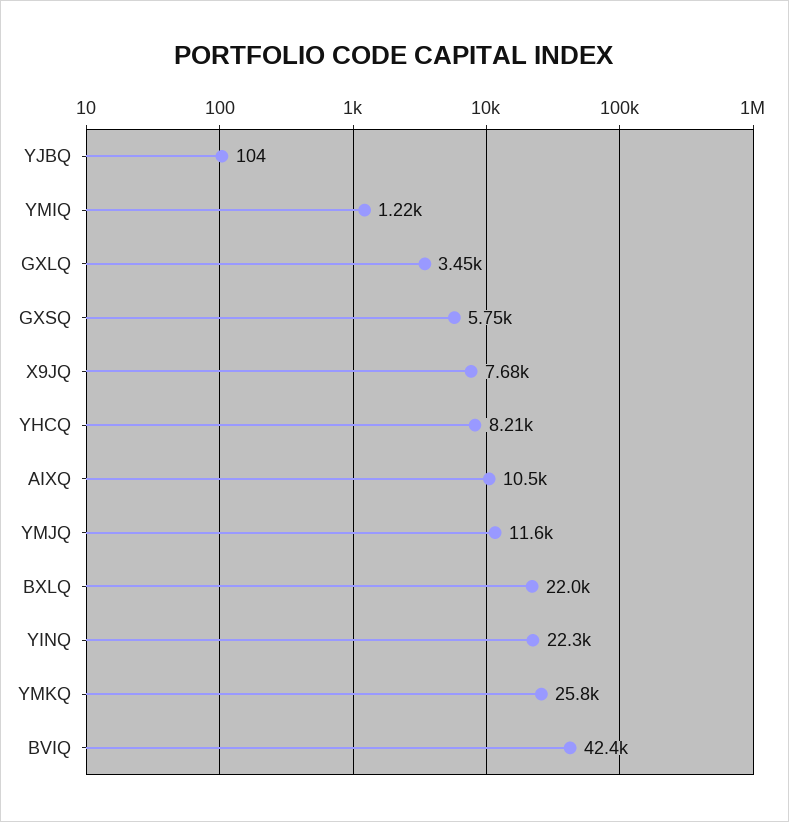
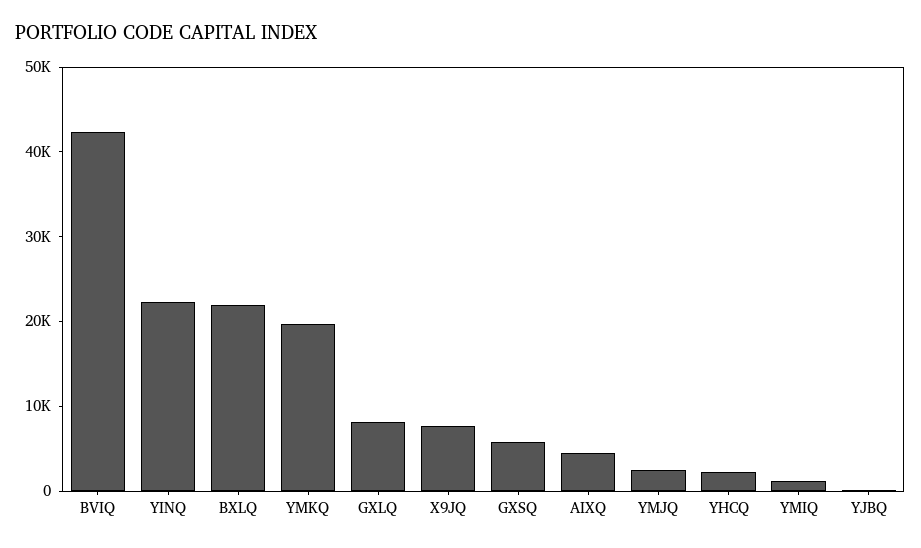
GXLQ: 3450 -> 8000
YHCQ: 8210 -> 2000
AIXQ: 10500 -> 4000
YMJQ: 11600 -> 2000
YMKQ: 25800 -> 20000

